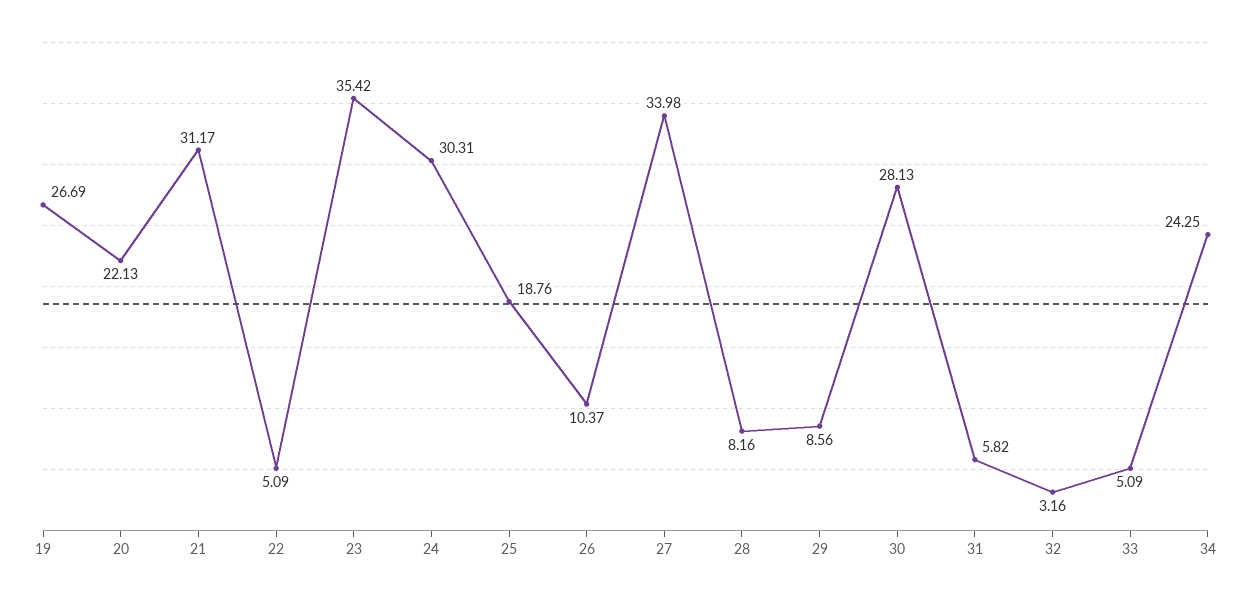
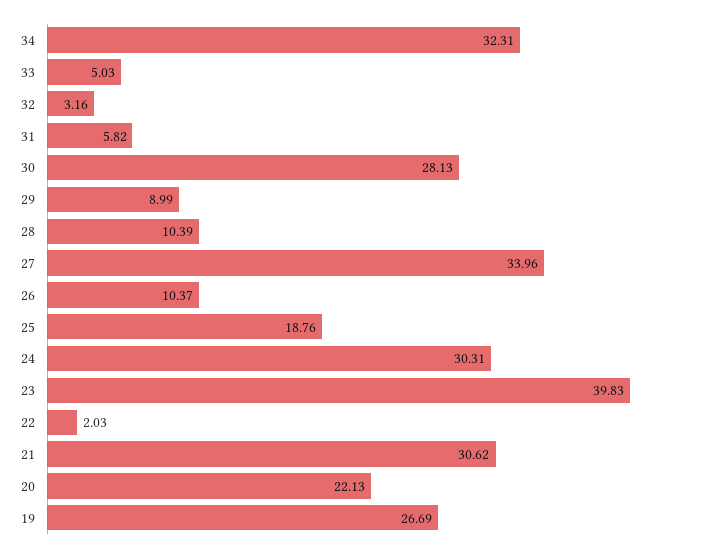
21: 31.17 -> 30.62
22: 5.09 -> 2.03
23: 35.42 -> 39.83
27: 33.98 -> 33.96
28: 8.16 -> 10.39
29: 8.56 -> 8.99
33: 5.09 -> 5.03
34: 24.25 -> 32.31

